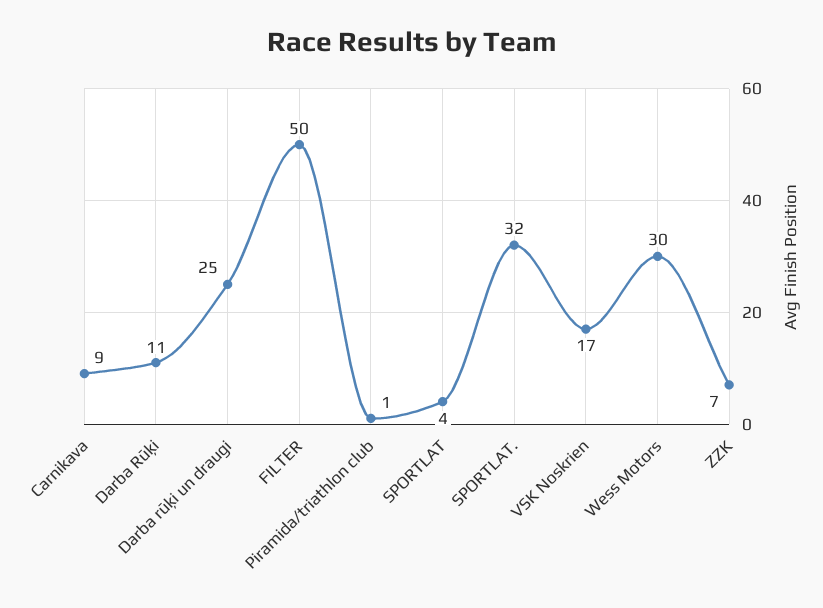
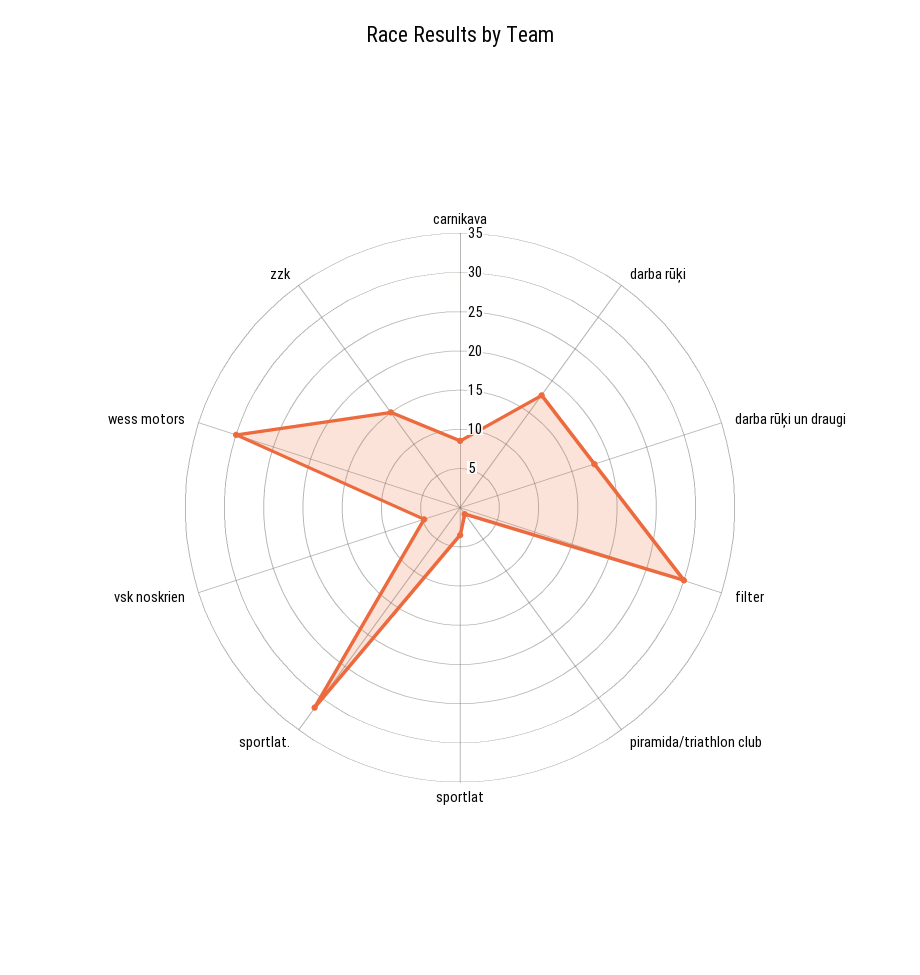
Darba Rūķi: 11 -> 17.5
Darba rūķi un draugi: 25 -> 17.5
FILTER: 50 -> 30
VSK Noskrien: 17 -> 5
ZZK: 7 -> 15

